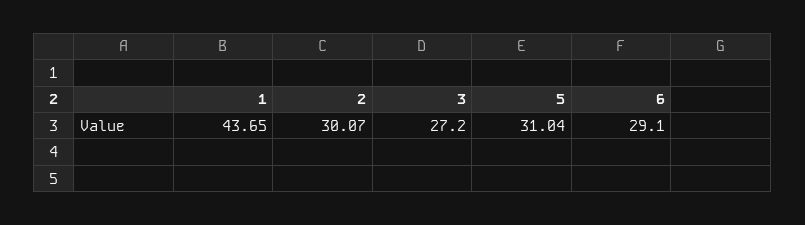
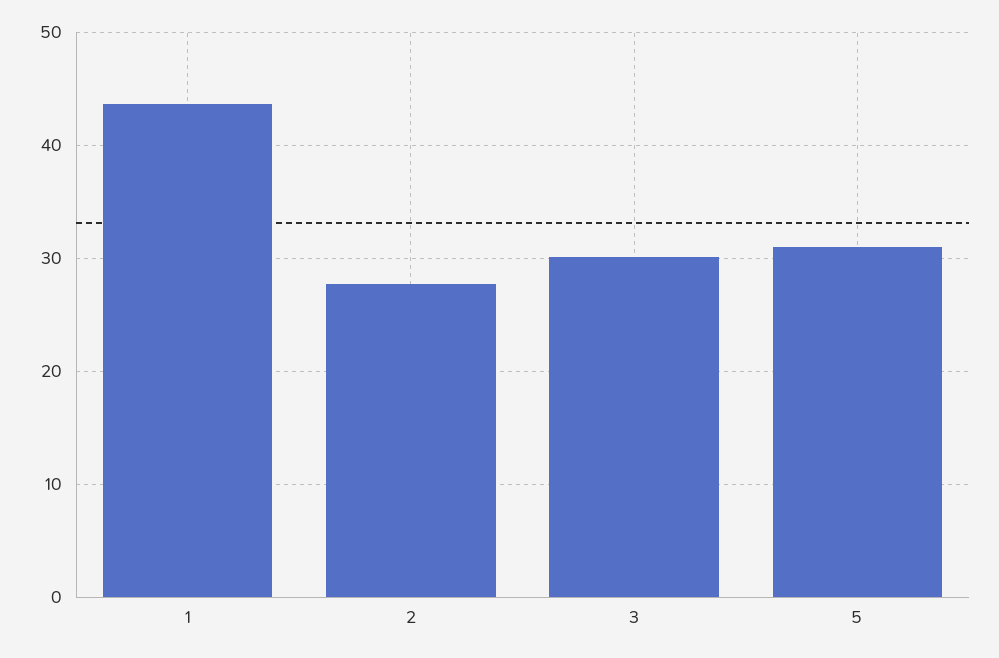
2: 30.07 -> 28
3: 27.2 -> 30
6: 29.1 -> none

